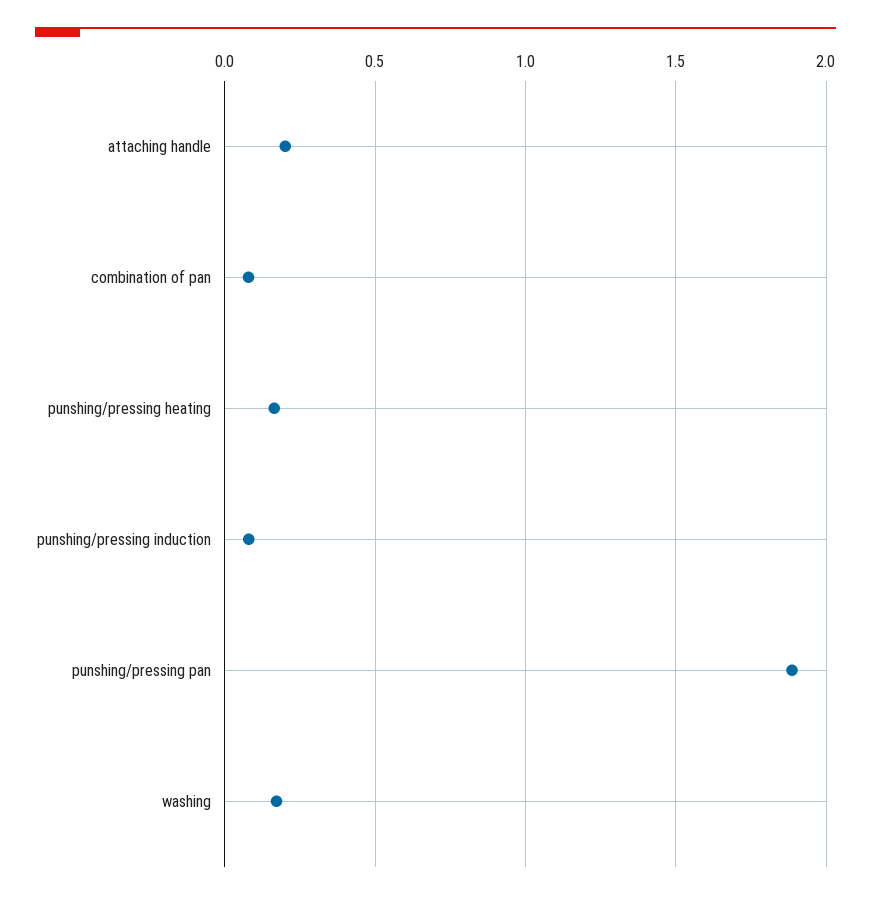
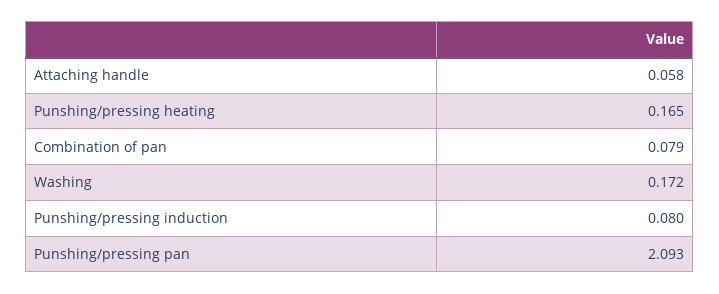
attaching handle: 0.2 -> 0.058
punshing/pressing pan: 1.9 -> 2.093

